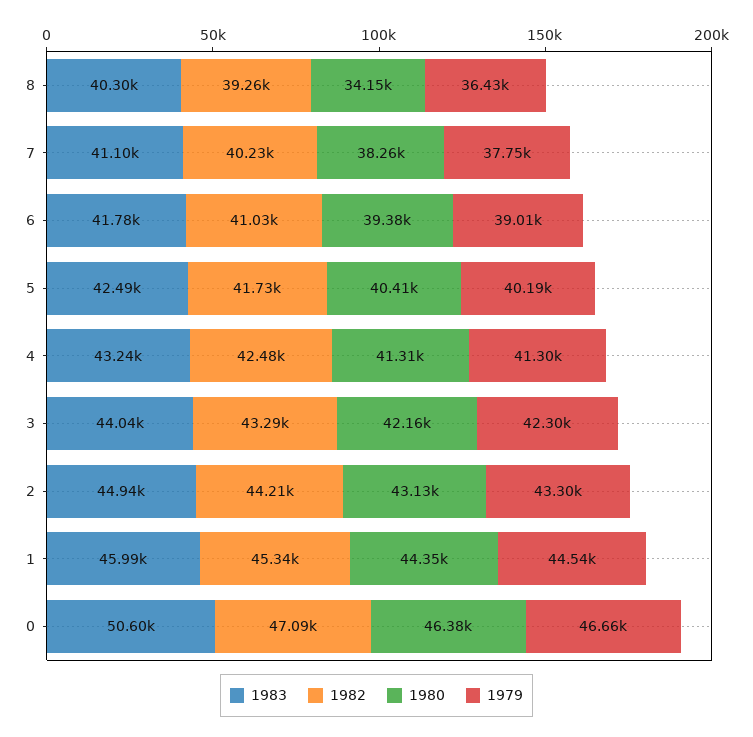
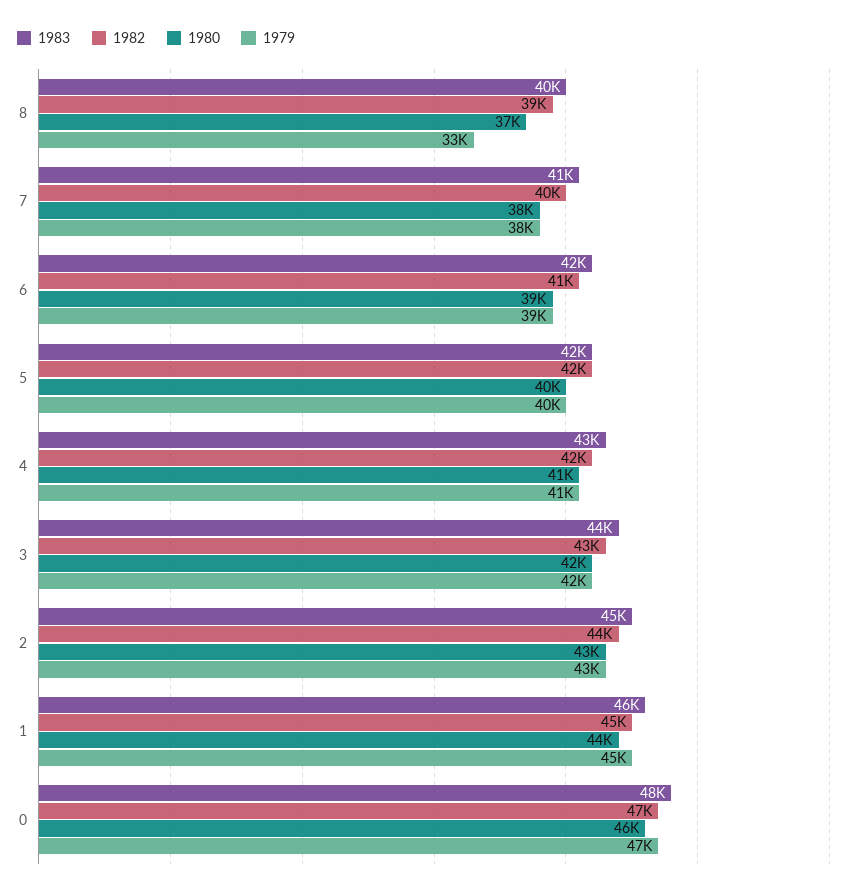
1980, 8: 34150 -> 37000
1979, 8: 36430 -> 33000
1983, 0: 50600 -> 48000

